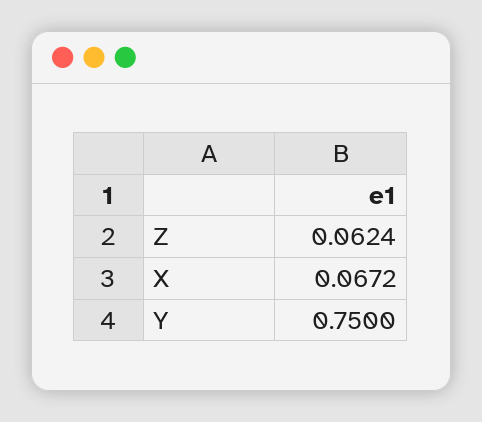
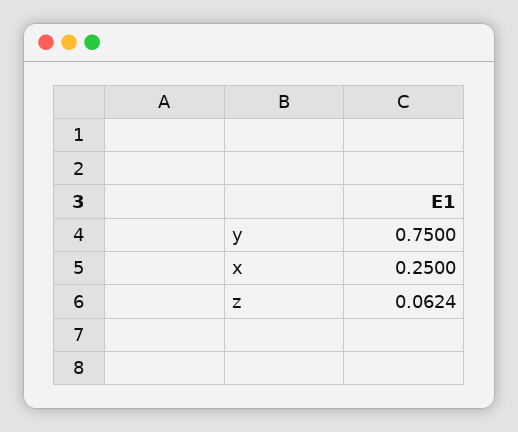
X: 0.0672 -> 0.25

